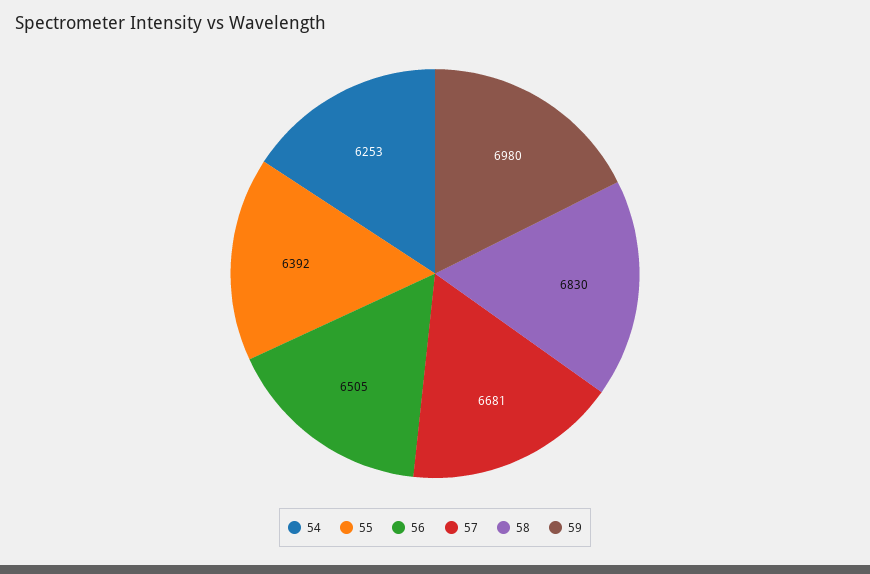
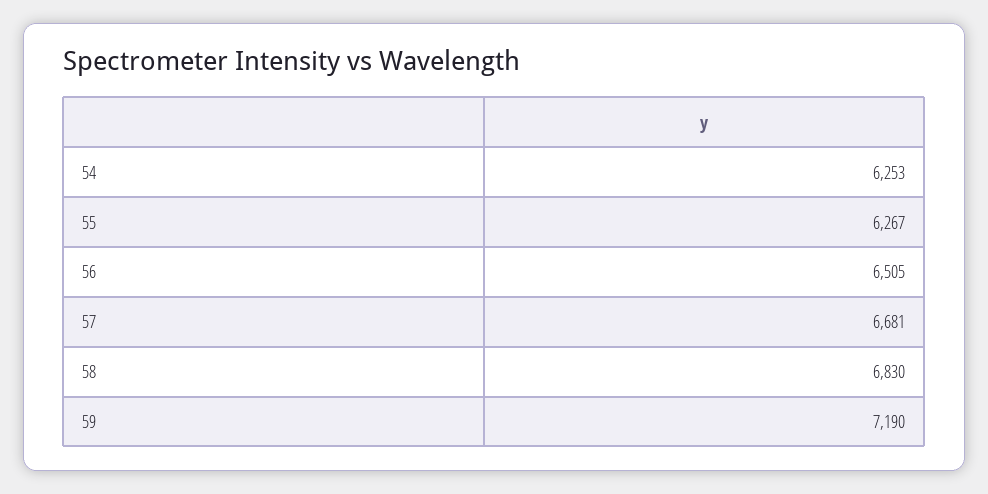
55: 6392 -> 6267
59: 6980 -> 7190

